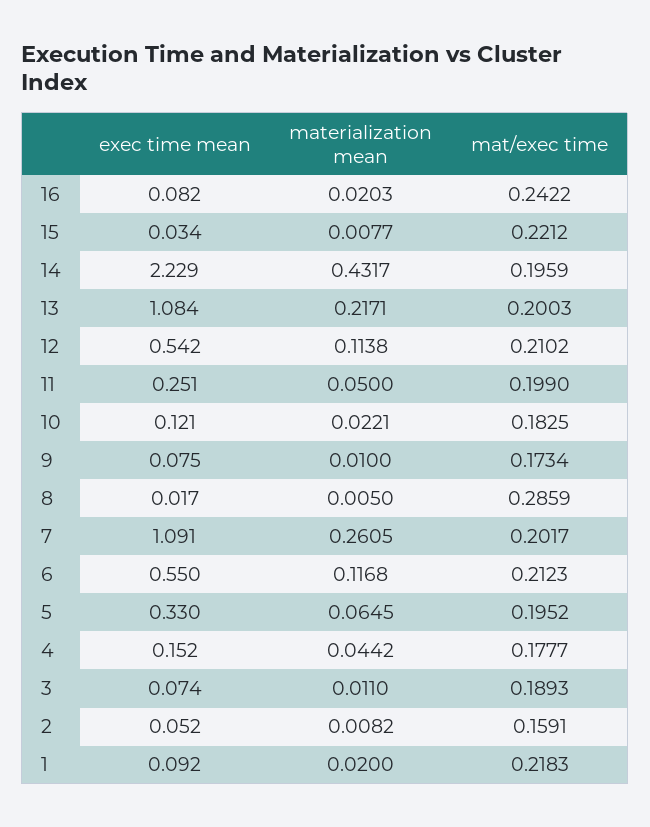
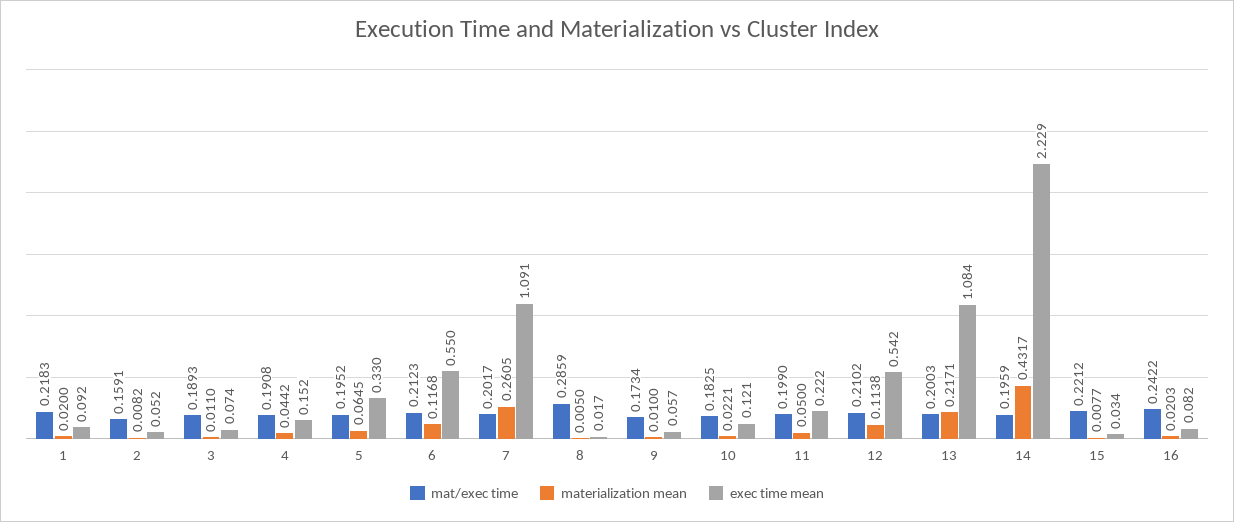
exec time mean, 11: 0.251 -> 0.222
exec time mean, 9: 0.075 -> 0.057
mat/exec time, 4: 0.1777 -> 0.1908

